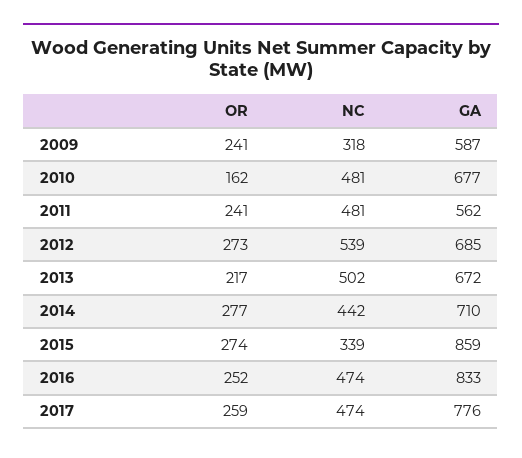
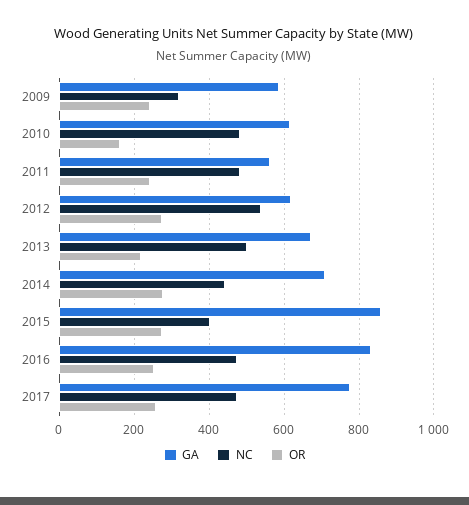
GA, 2010: 677 -> 620
GA, 2012: 685 -> 620
NC, 2015: 339 -> 400

